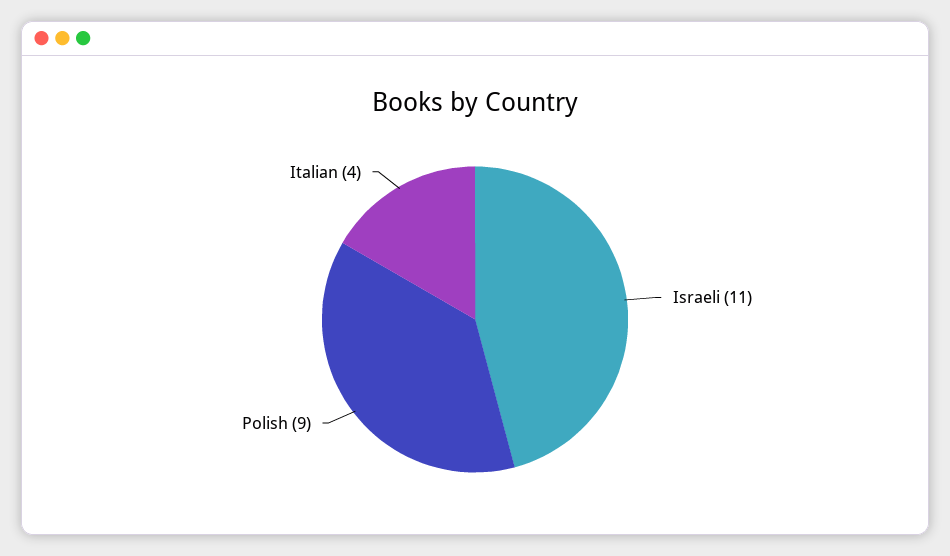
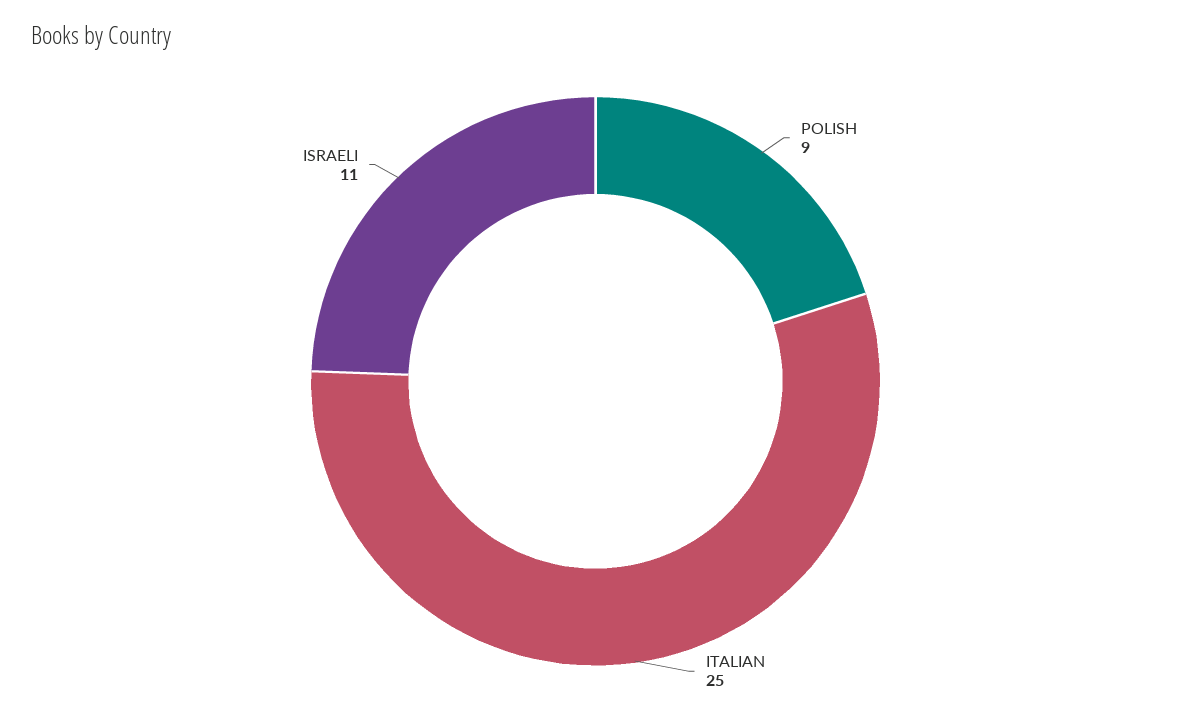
Italian: 4 -> 25

